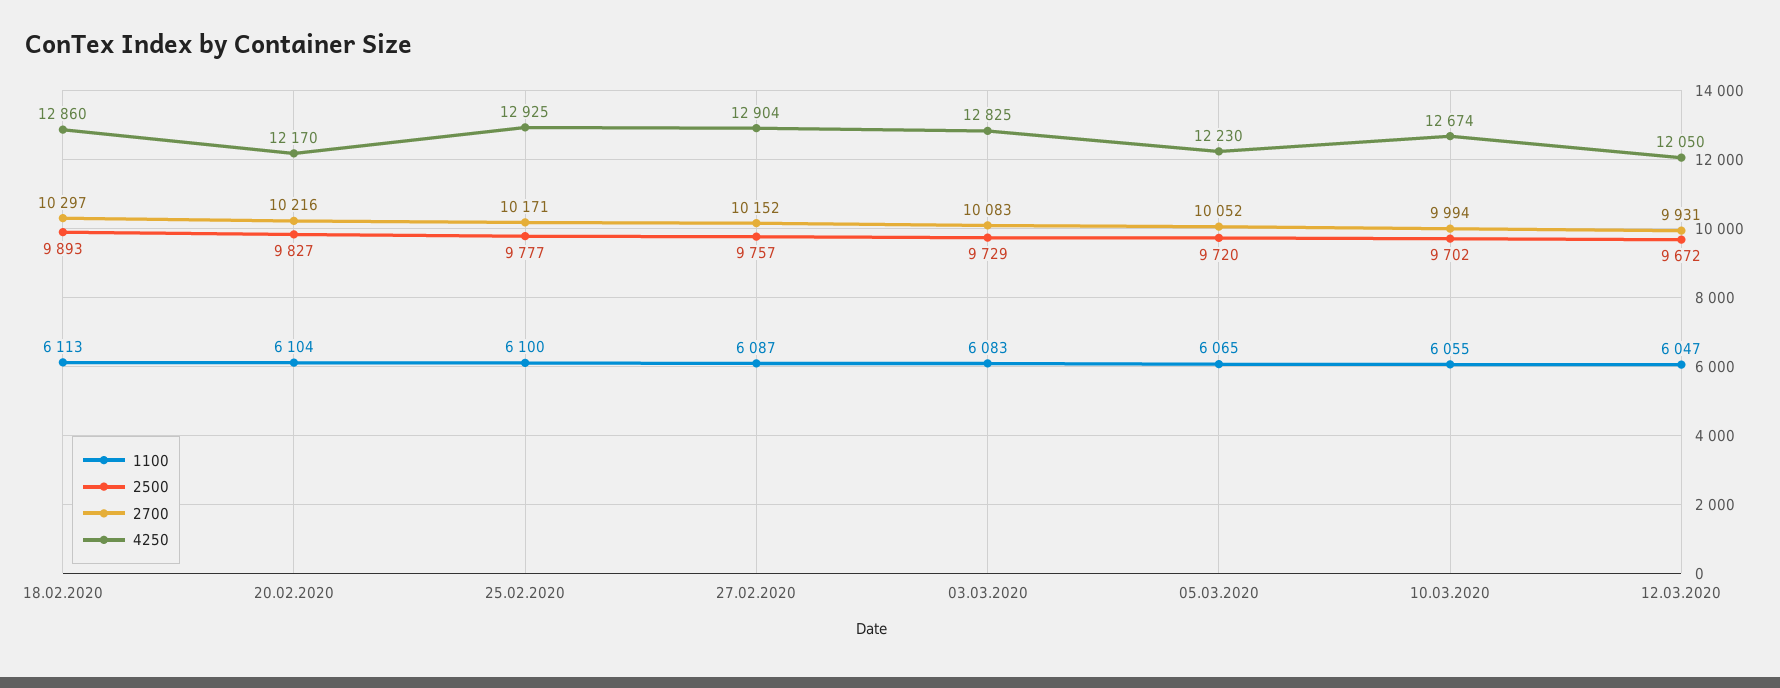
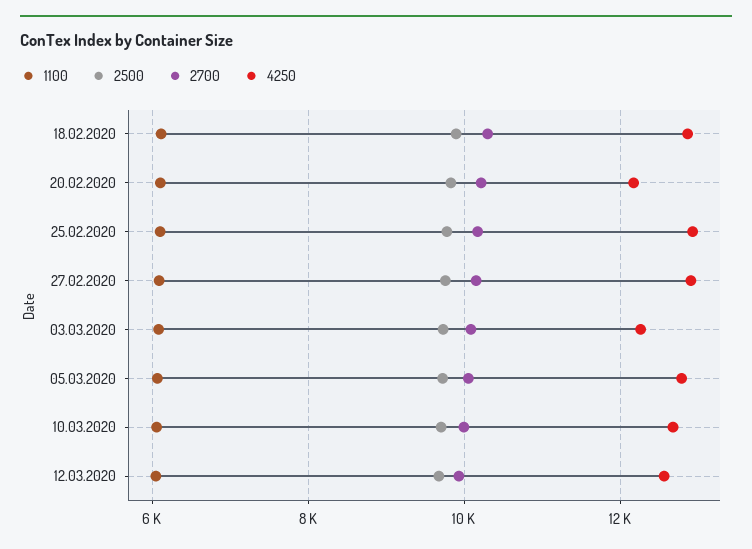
4250, 03.03.2020: 12825 -> 12200
4250, 05.03.2020: 12230 -> 12800
4250, 12.03.2020: 12050 -> 12600

